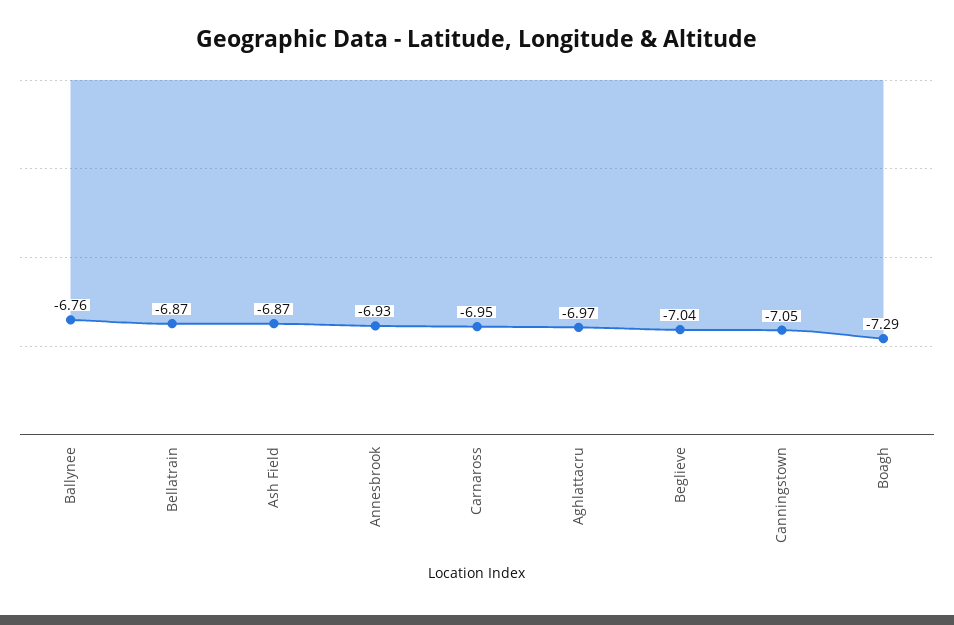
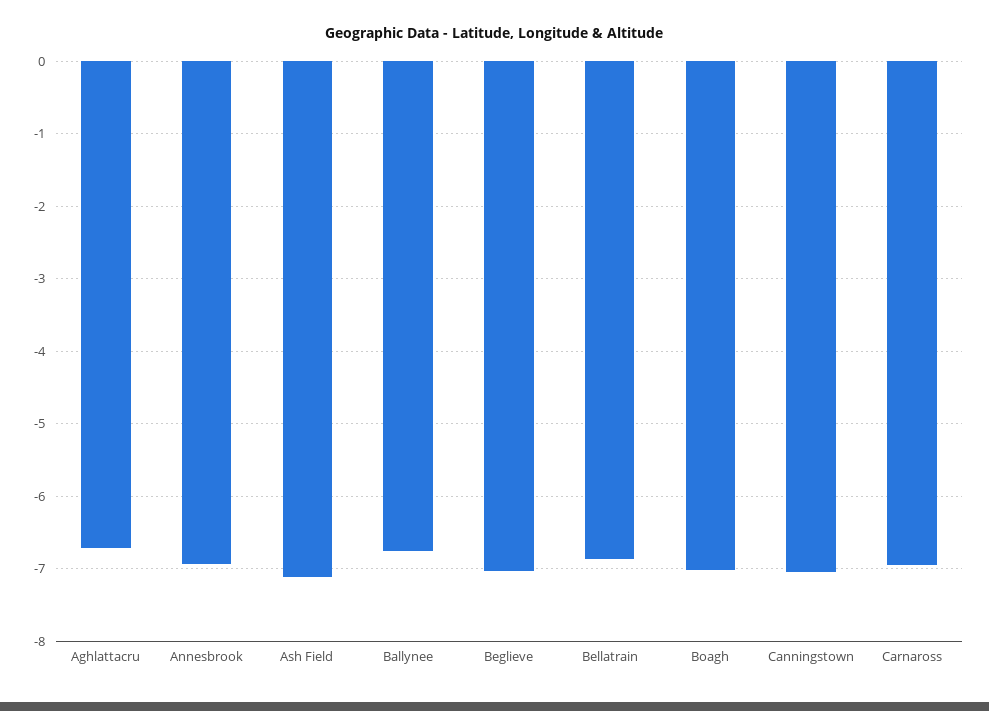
Ash Field: -6.87 -> -7.1
Aghlattacru: -6.97 -> -6.7
Boagh: -7.29 -> -7

